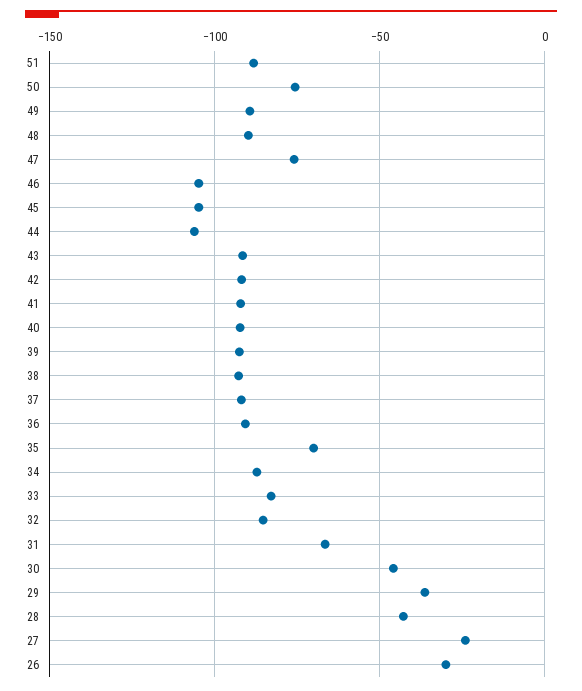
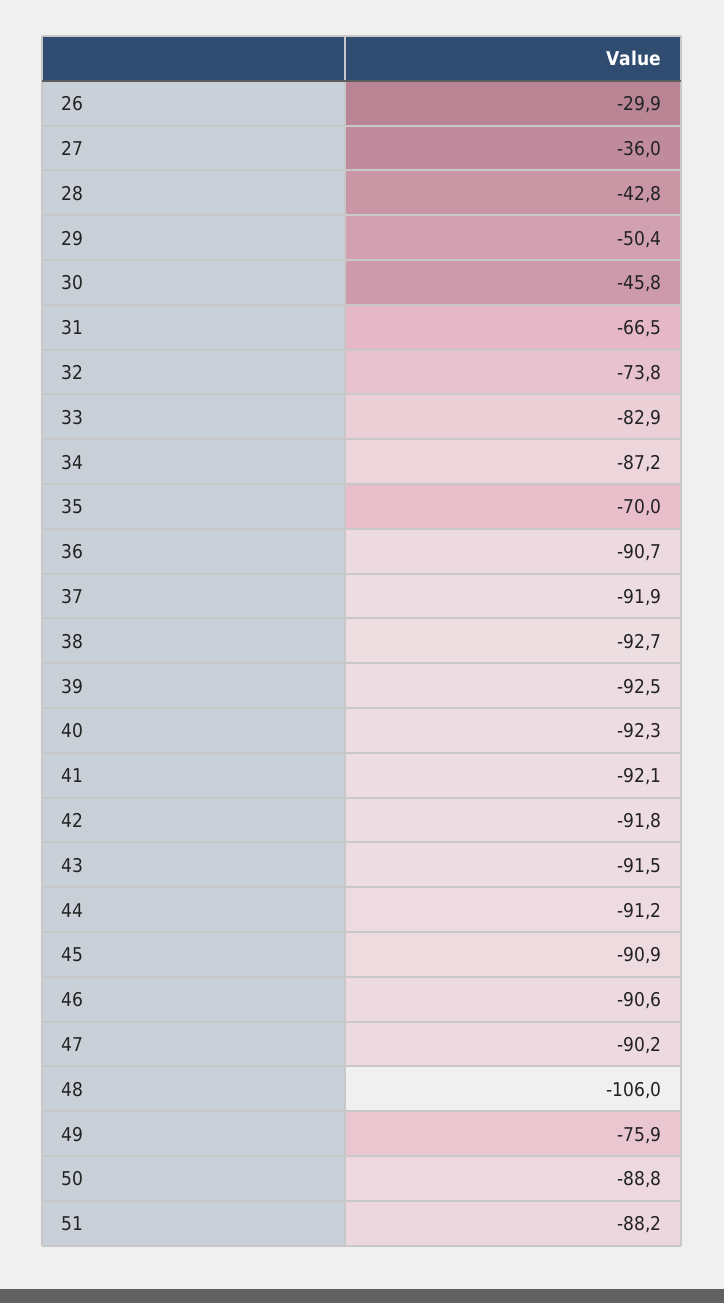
50: -75 -> -88.8
49: -90 -> -75.9
48: -90 -> -106
47: -75 -> -90.2
46: -105 -> -90.6
45: -105 -> -90.9
44: -105 -> -91.2
32: -85 -> -73.8
29: -35 -> -50.4
27: -25 -> -36

